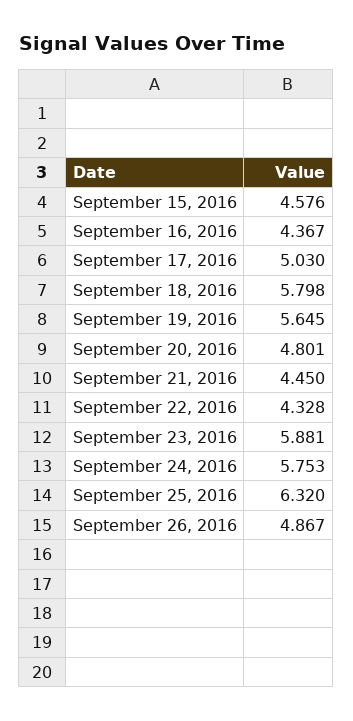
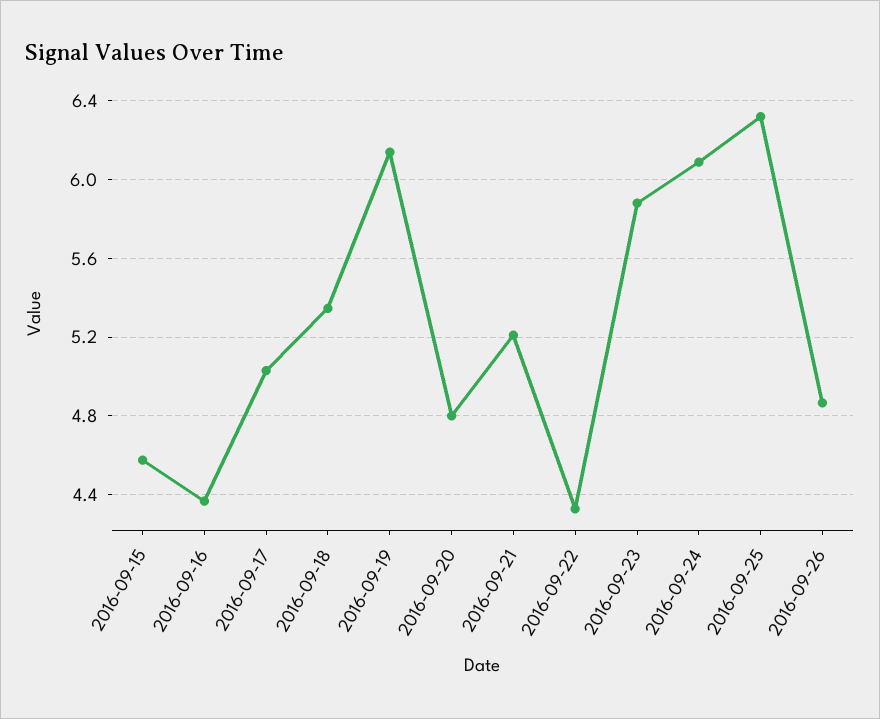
September 18, 2016: 5.798 -> 5.35
September 19, 2016: 5.645 -> 6.15
September 21, 2016: 4.45 -> 5.2
September 24, 2016: 5.753 -> 6.1

